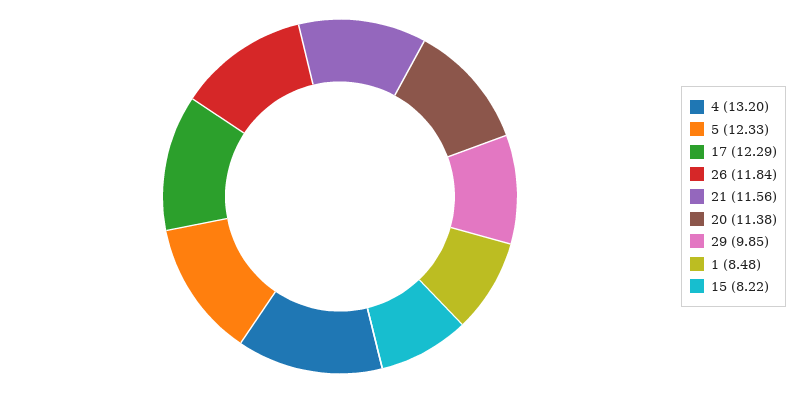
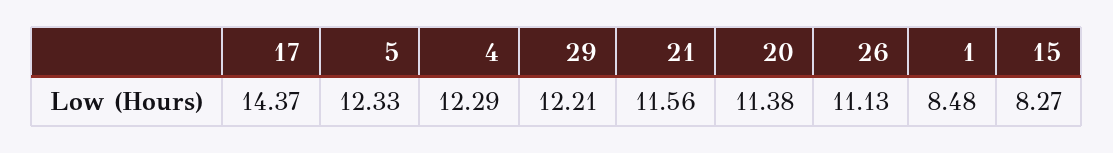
4: 13.2 -> 12.29
17: 12.29 -> 14.37
26: 11.84 -> 11.13
29: 9.85 -> 12.21
15: 8.22 -> 8.27

